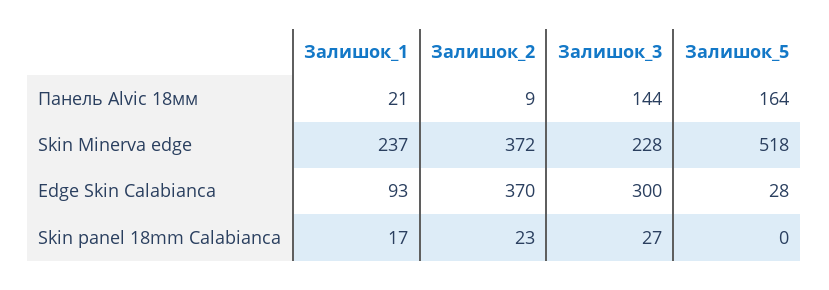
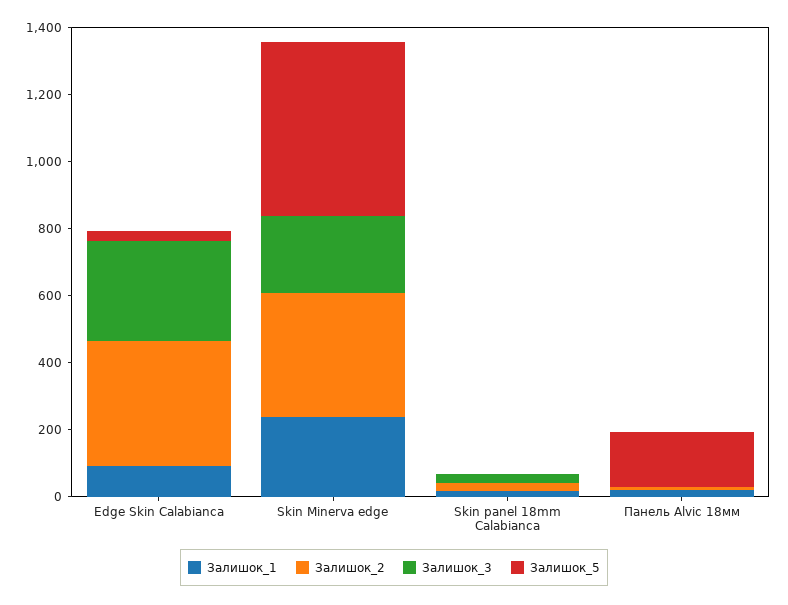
Залишок_3, Панель Alvic 18мм: 144 -> 0

